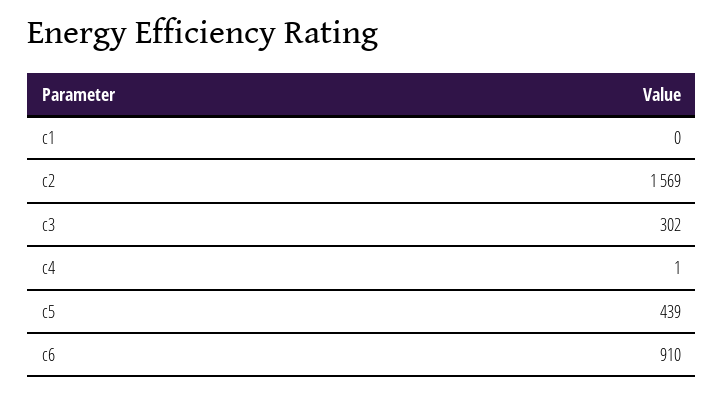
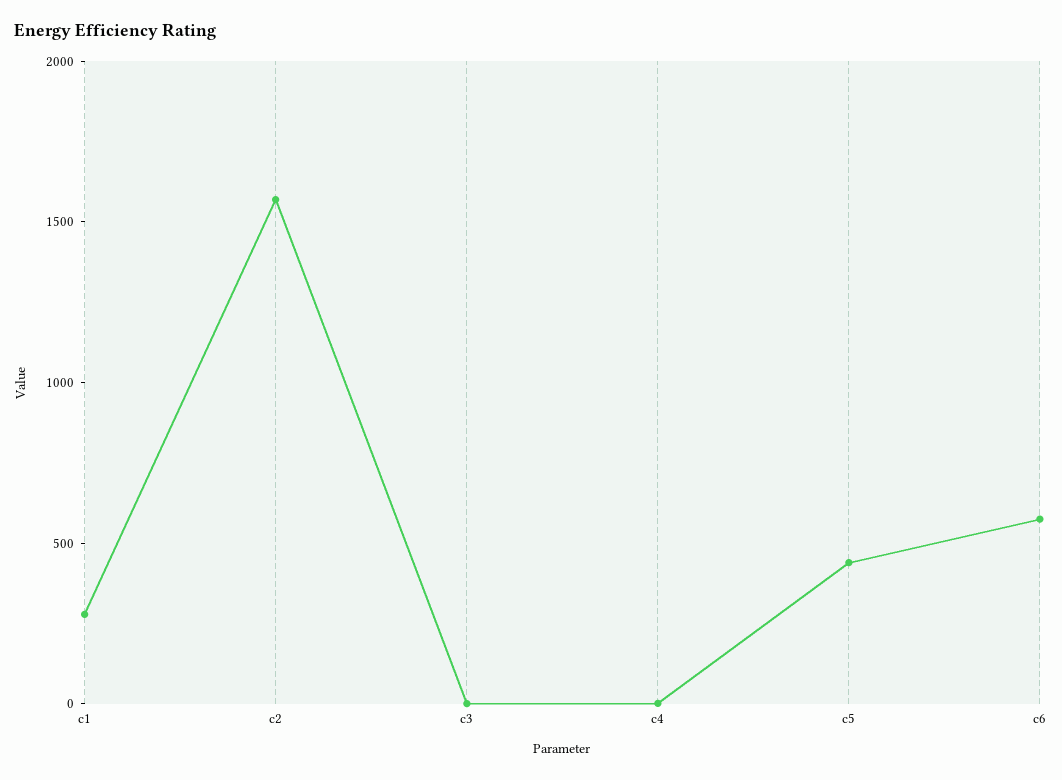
c1: 0 -> 300
c3: 302 -> 0
c6: 910 -> 600

